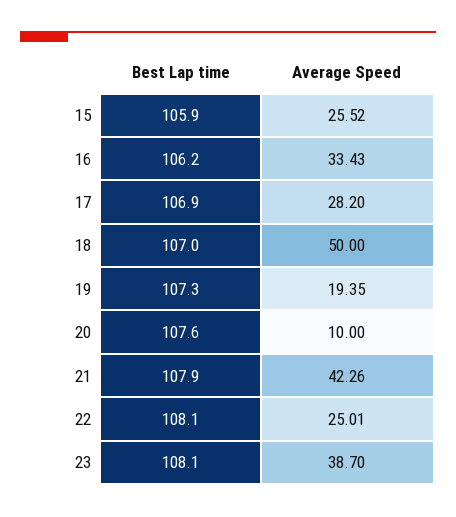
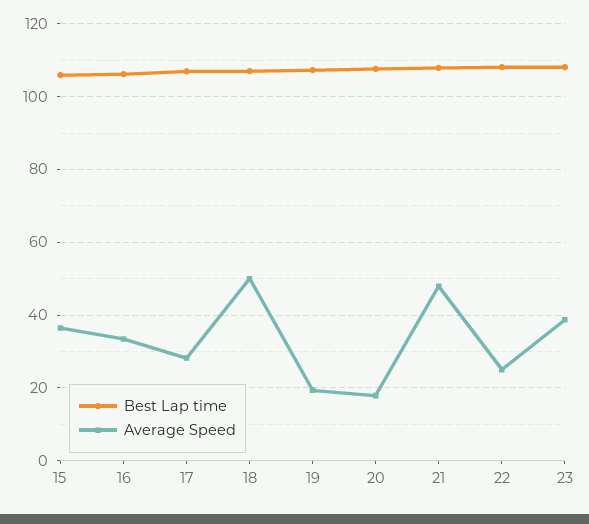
Average Speed, 15: 25.52 -> 36
Average Speed, 20: 10 -> 18
Average Speed, 21: 42.26 -> 48

